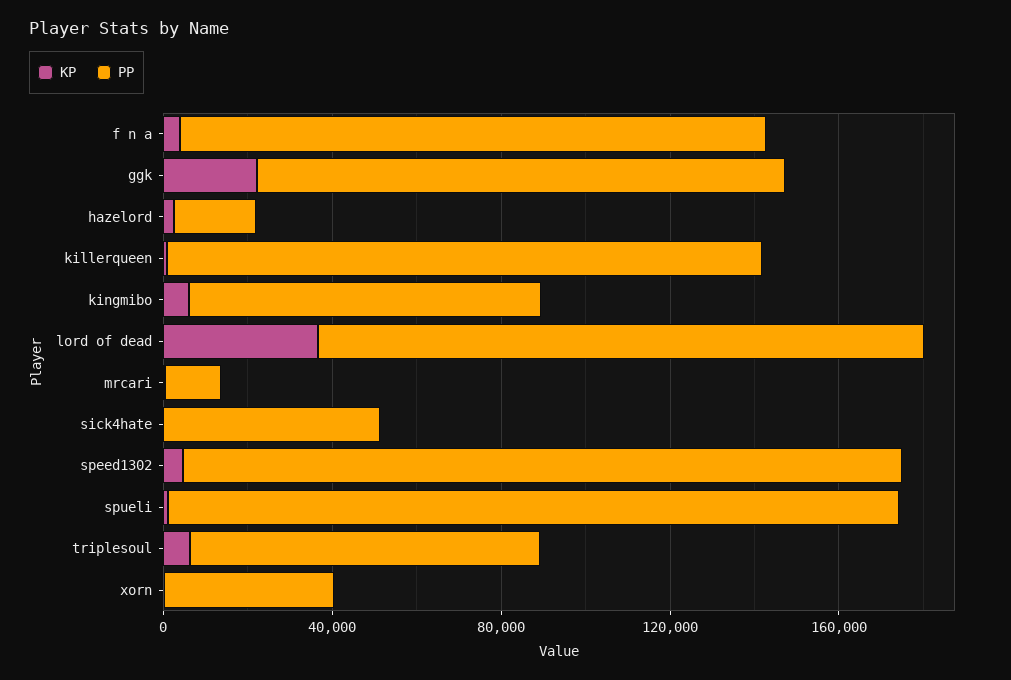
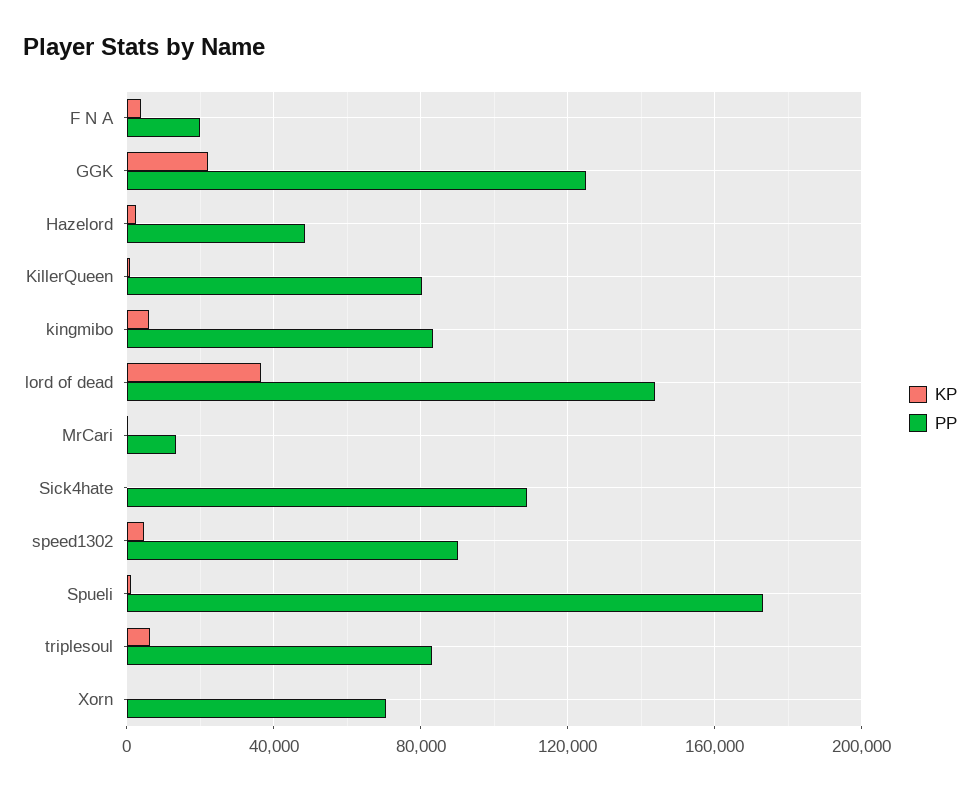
PP, f n a: 140000 -> 20000
PP, hazelord: 20000 -> 50000
PP, killerqueen: 140000 -> 80000
PP, sick4hate: 50000 -> 110000
PP, speed1302: 170000 -> 90000
PP, xorn: 40000 -> 70000

